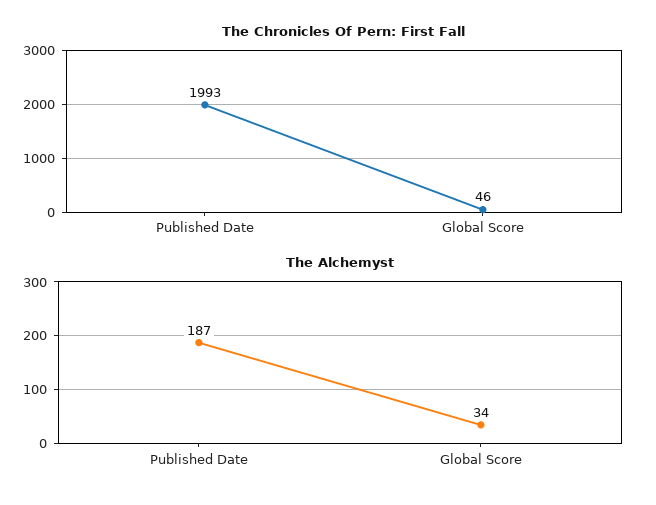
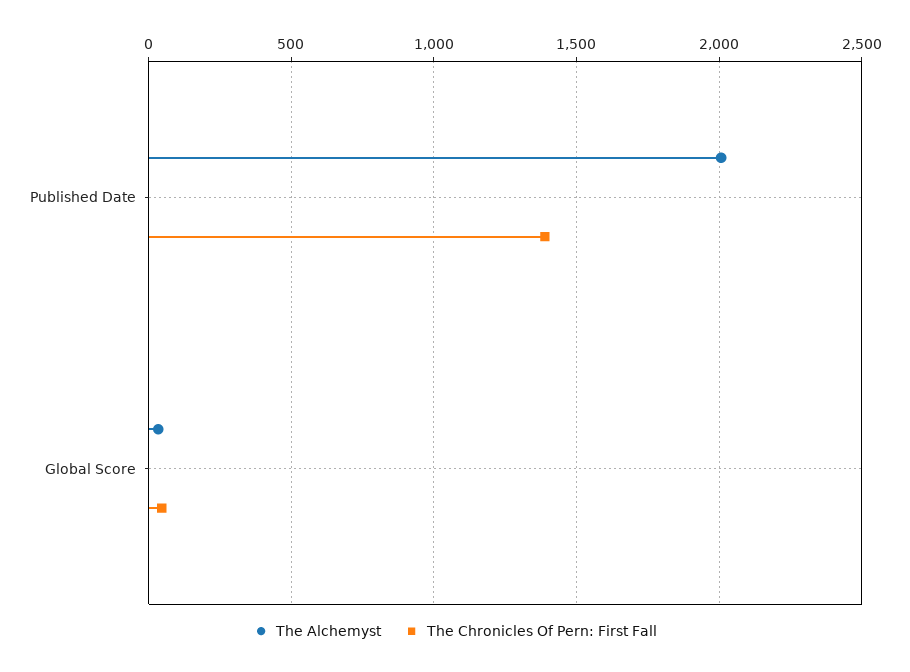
The Chronicles Of Pern: First Fall, Published Date: 1993 -> 1400
The Alchemyst, Published Date: 187 -> 2000

